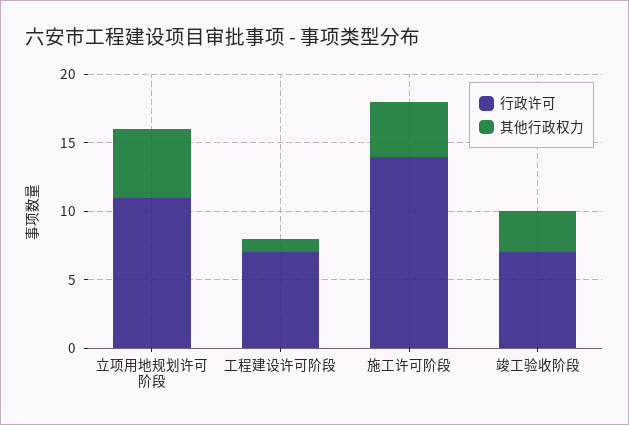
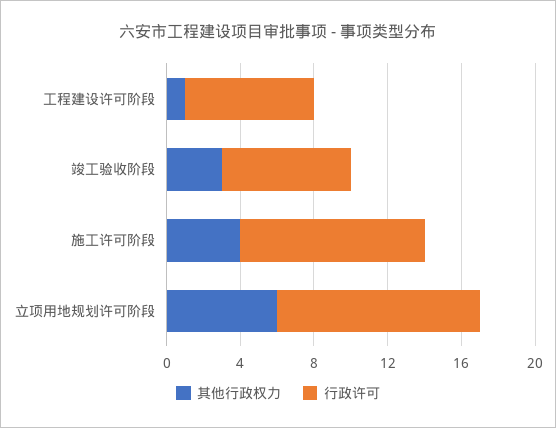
其他行政权力, 立项用地规划许可阶段: 5 -> 6
行政许可, 施工许可阶段: 14 -> 10

